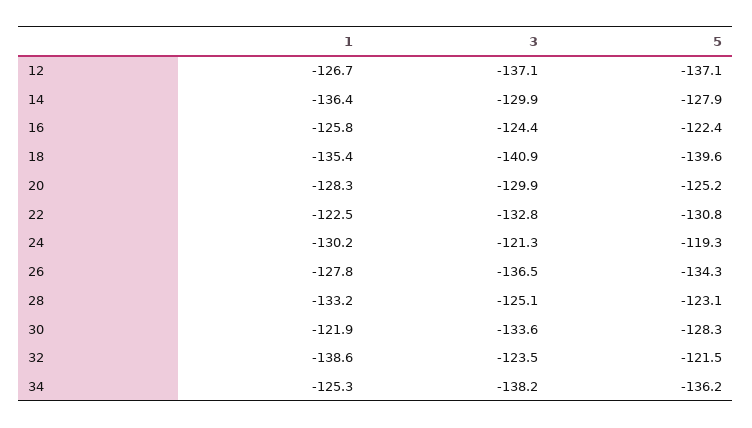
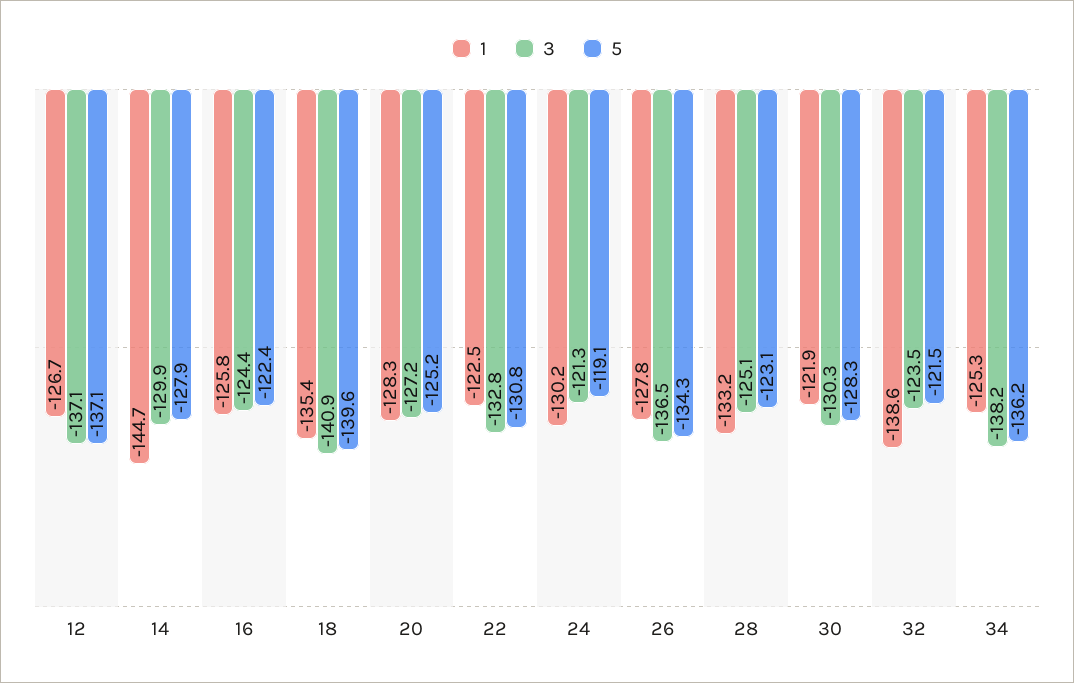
1, 14: -136.4 -> -144.7
3, 20: -129.9 -> -127.2
5, 24: -119.3 -> -119.1
3, 30: -133.6 -> -130.3

